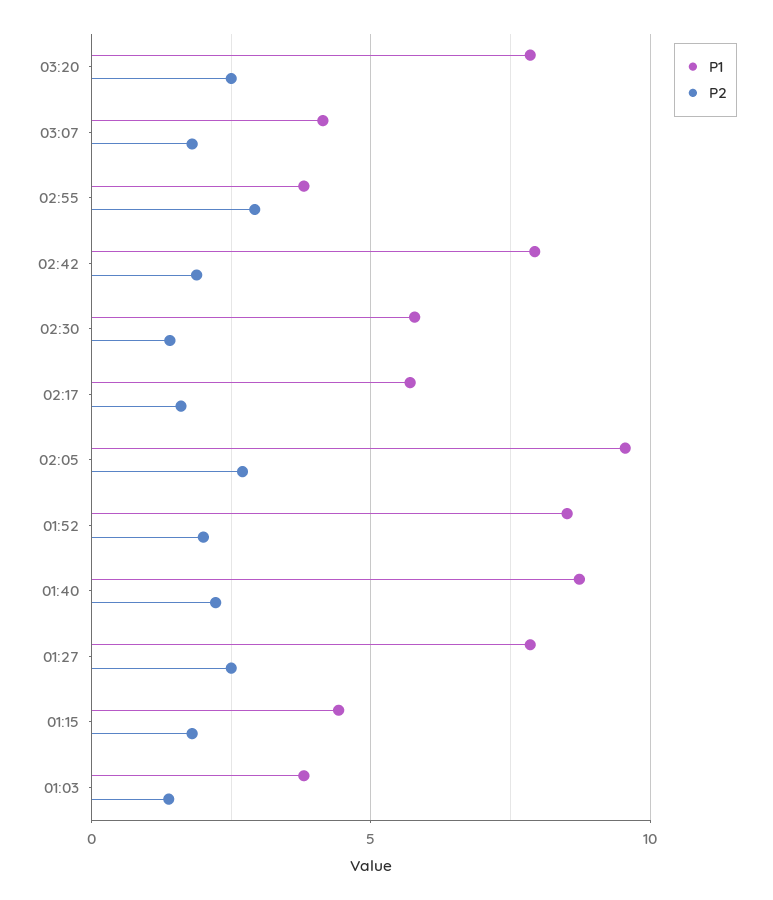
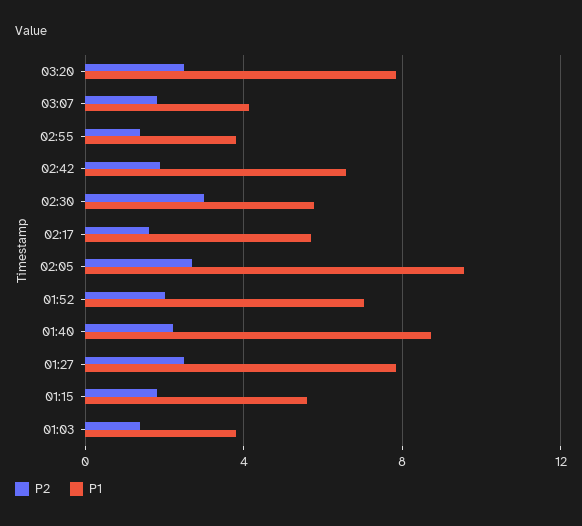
P2, 02:55: 3 -> 1.5
P1, 02:42: 8 -> 6.5
P2, 02:30: 1.5 -> 3
P1, 01:52: 8.5 -> 7
P1, 01:15: 4.5 -> 5.5

